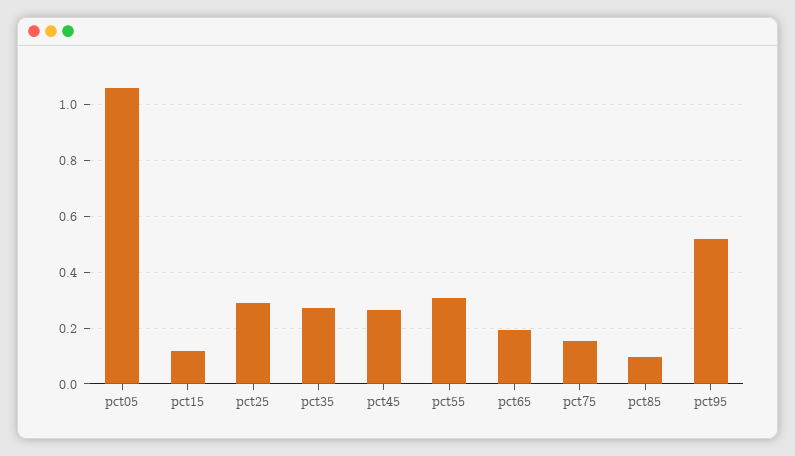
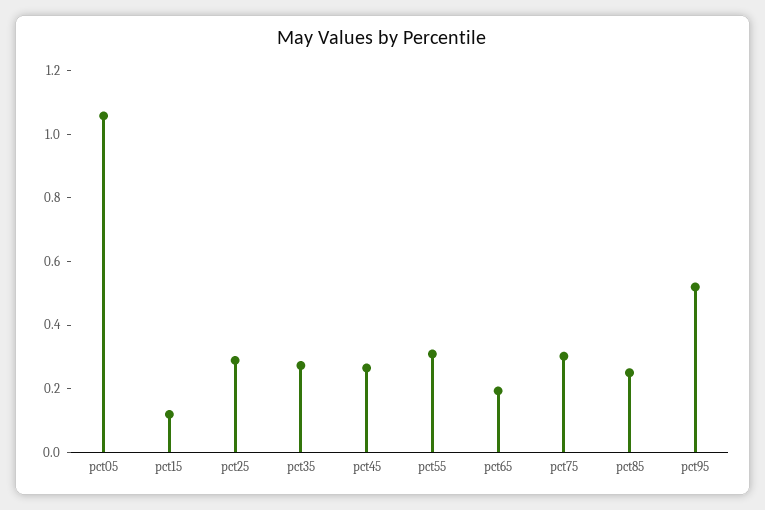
pct75: 0.15 -> 0.3
pct85: 0.1 -> 0.25

